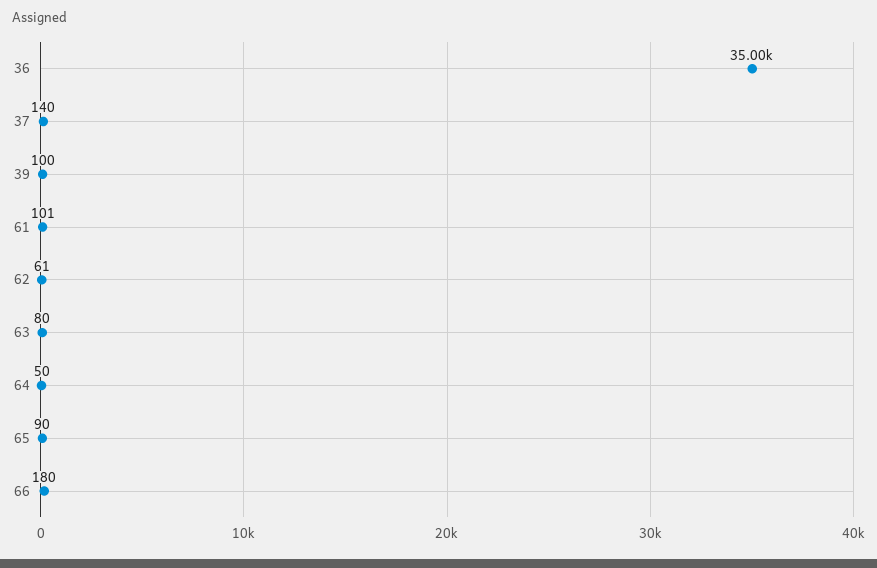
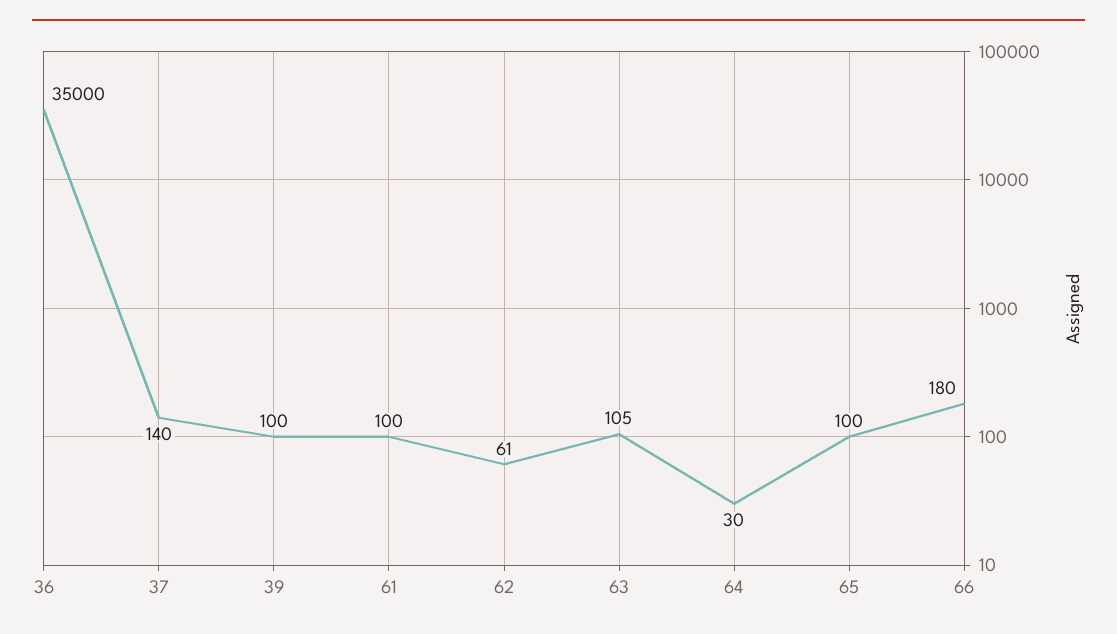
61: 101 -> 100
63: 80 -> 105
64: 50 -> 30
65: 90 -> 100

